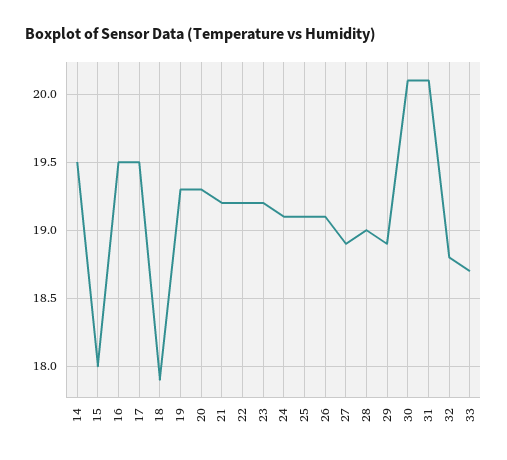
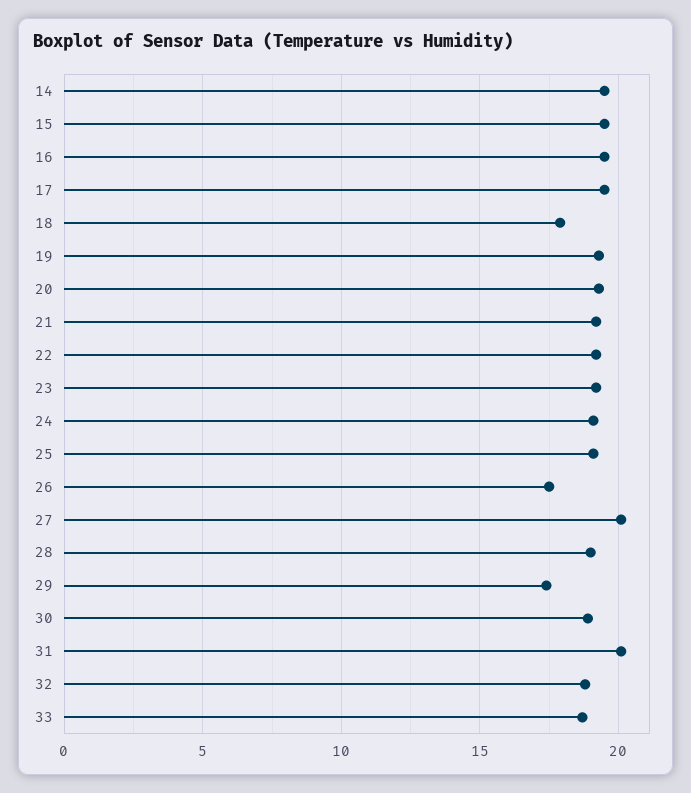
15: 18 -> 19.5
26: 19.1 -> 17.5
27: 18.9 -> 20
29: 18.9 -> 17.5
30: 20.1 -> 19

